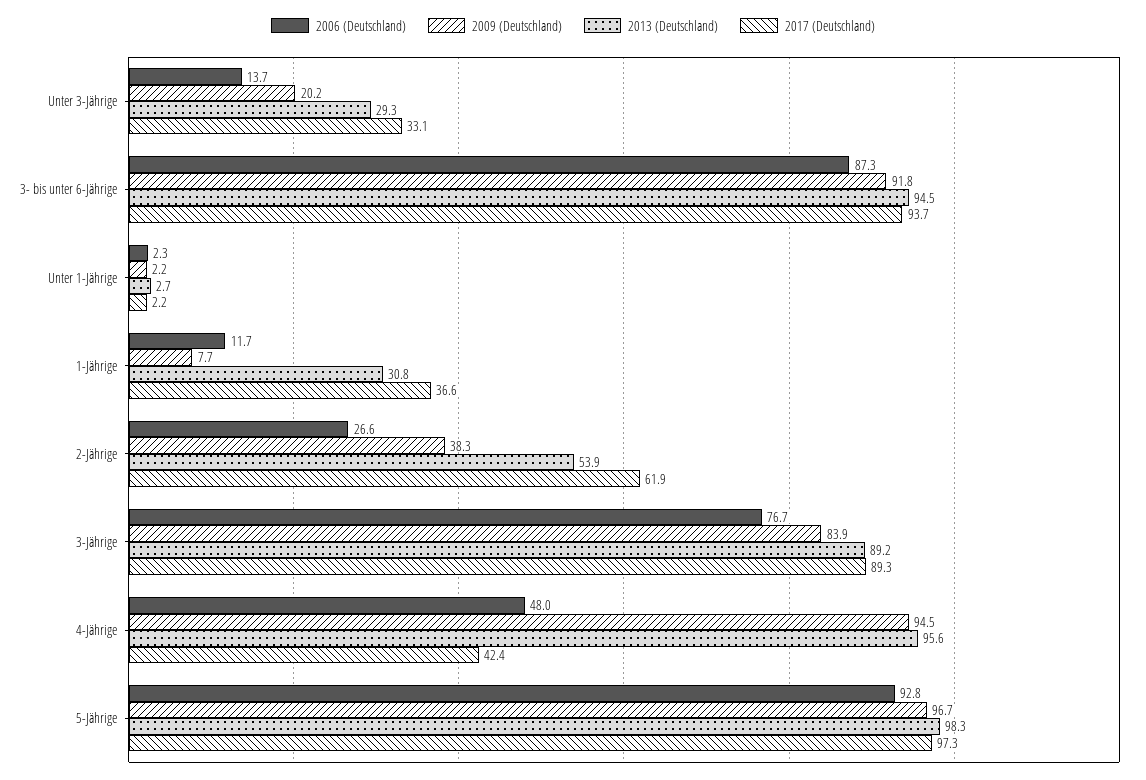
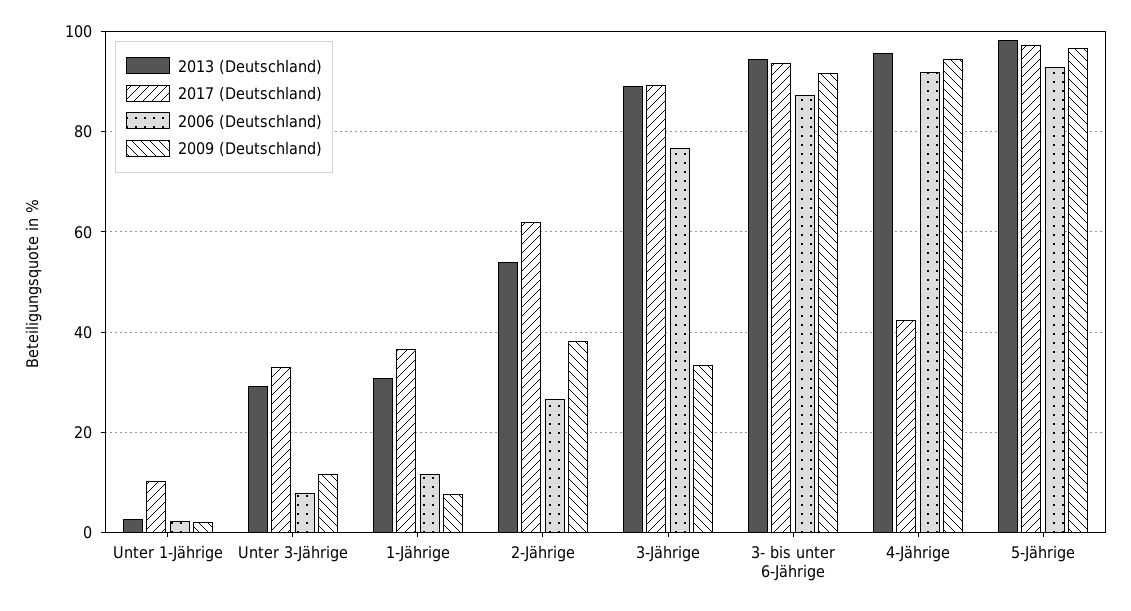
2006 (Deutschland), Unter 3-Jährige: 13.7 -> 8
2009 (Deutschland), Unter 3-Jährige: 20.2 -> 12
2017 (Deutschland), Unter 1-Jährige: 2.2 -> 10
2009 (Deutschland), 3-Jährige: 83.9 -> 34
2006 (Deutschland), 4-Jährige: 48 -> 92

